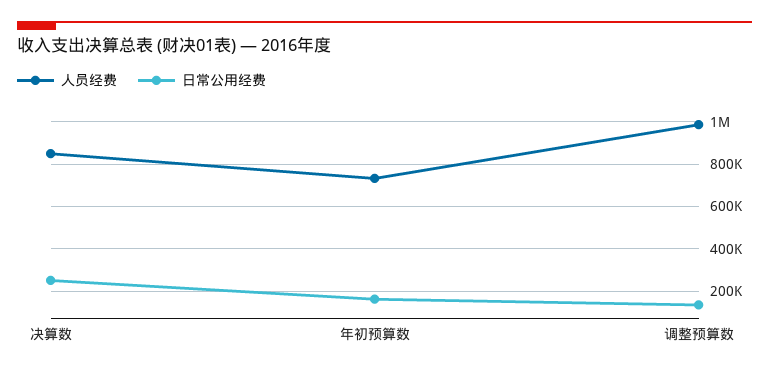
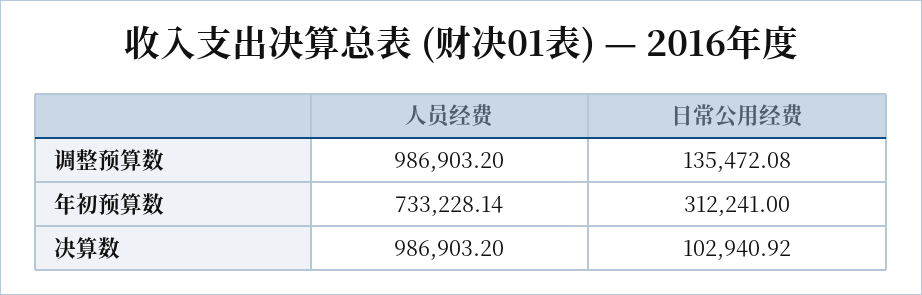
人员经费, 决算数: 850000 -> 986903.2
日常公用经费, 决算数: 250000 -> 102940.92
日常公用经费, 年初预算数: 150000 -> 312241

